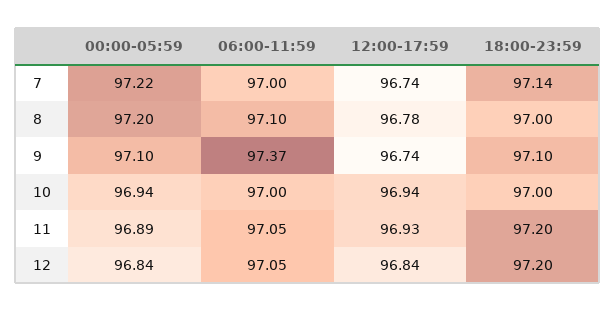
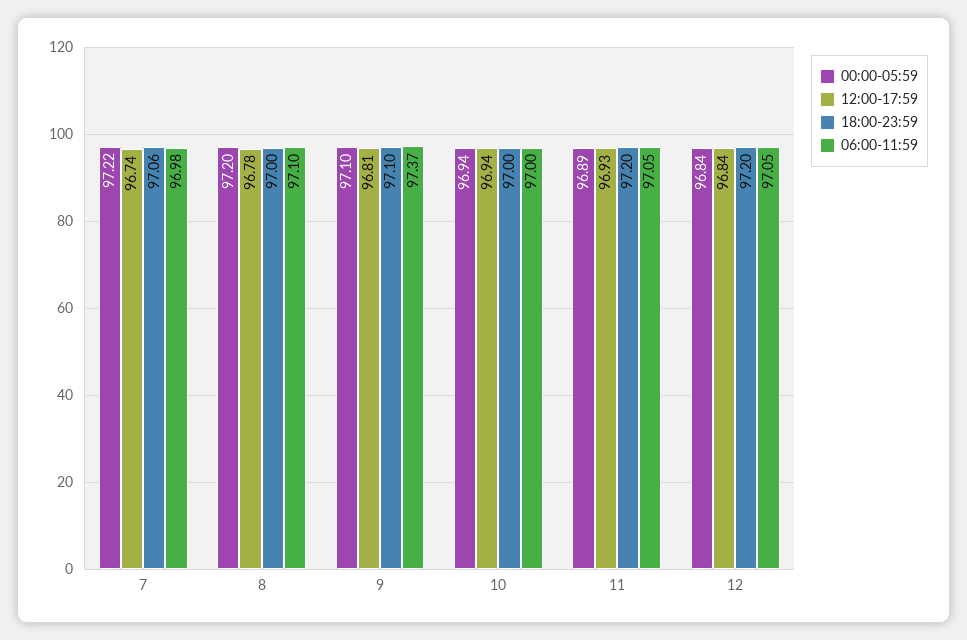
06:00-11:59, 7: 97 -> 96.98
18:00-23:59, 7: 97.14 -> 97.06
12:00-17:59, 9: 96.74 -> 96.81

